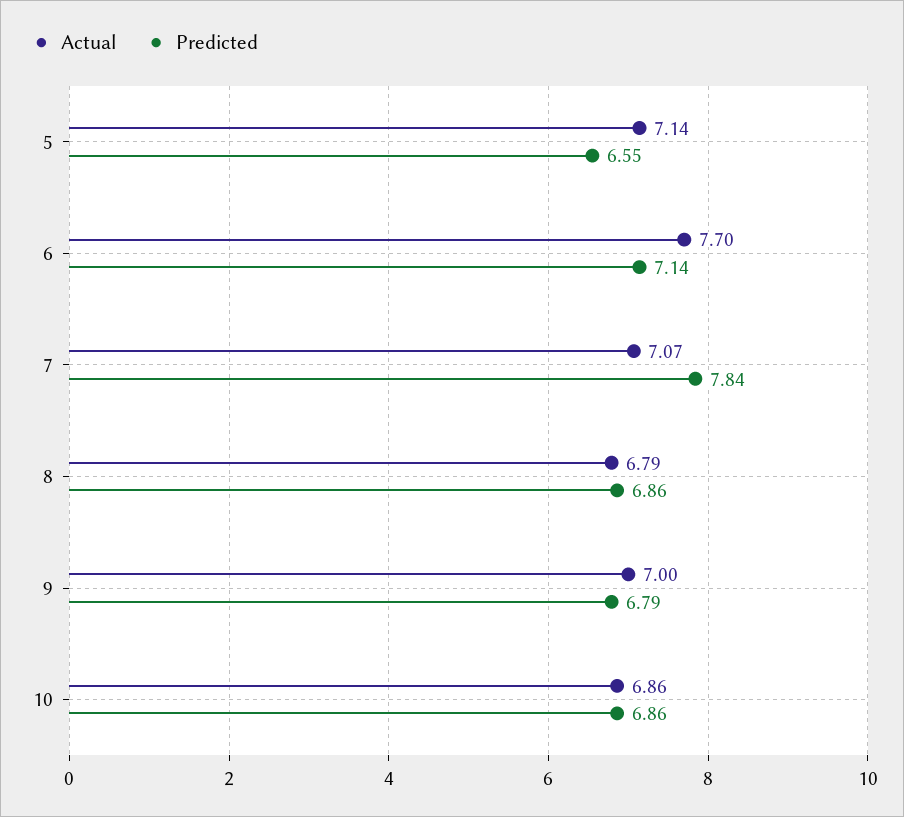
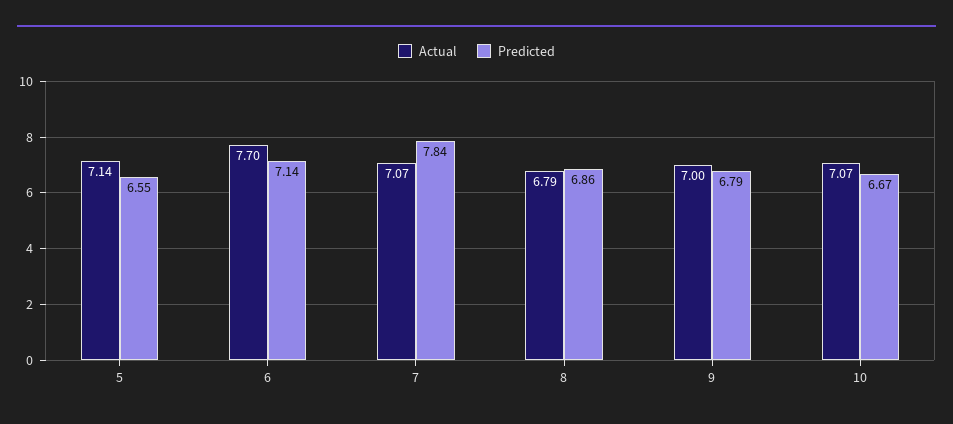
Actual, 10: 6.86 -> 7.07
Predicted, 10: 6.86 -> 6.67

